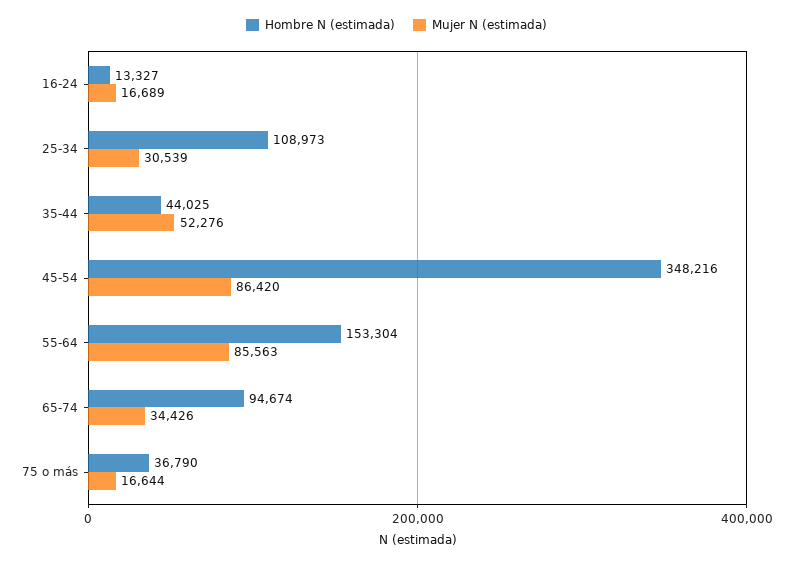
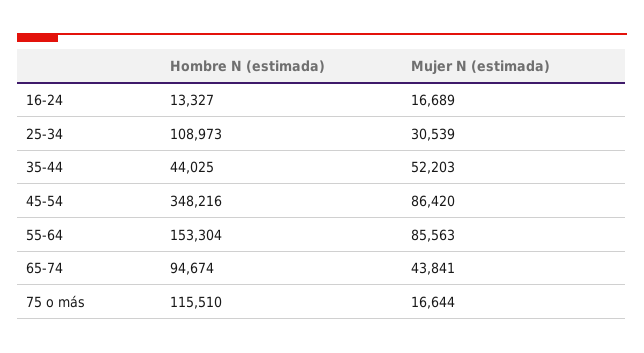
Mujer N (estimada), 35-44: 52276 -> 52203
Mujer N (estimada), 65-74: 34426 -> 43841
Hombre N (estimada), 75 o más: 36790 -> 115510

